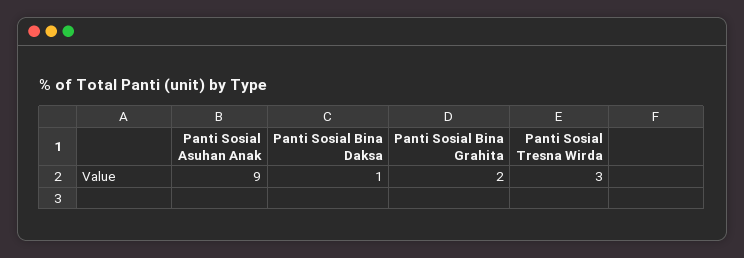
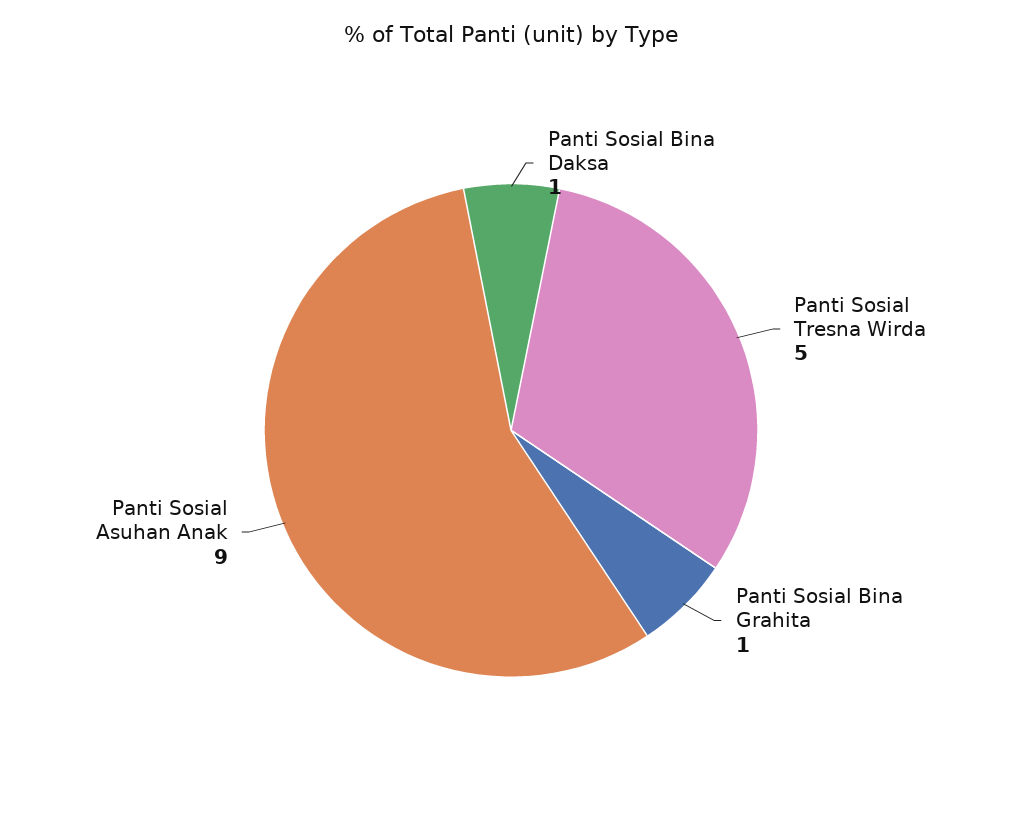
Panti Sosial Bina Grahita: 2 -> 1
Panti Sosial Tresna Wirda: 3 -> 5

